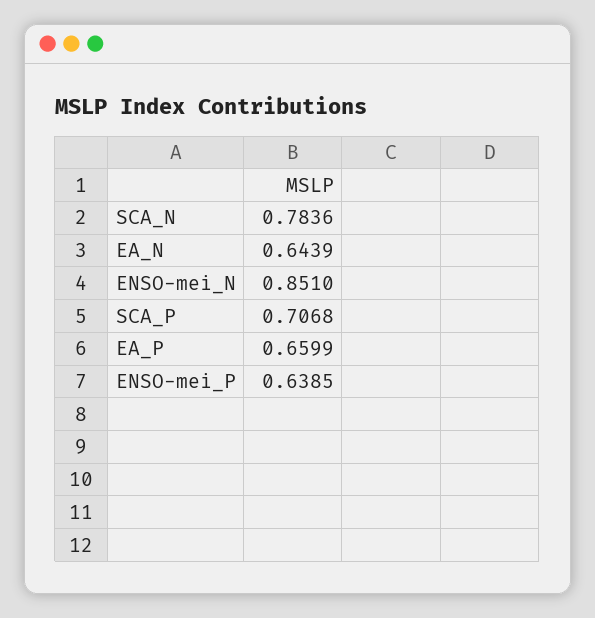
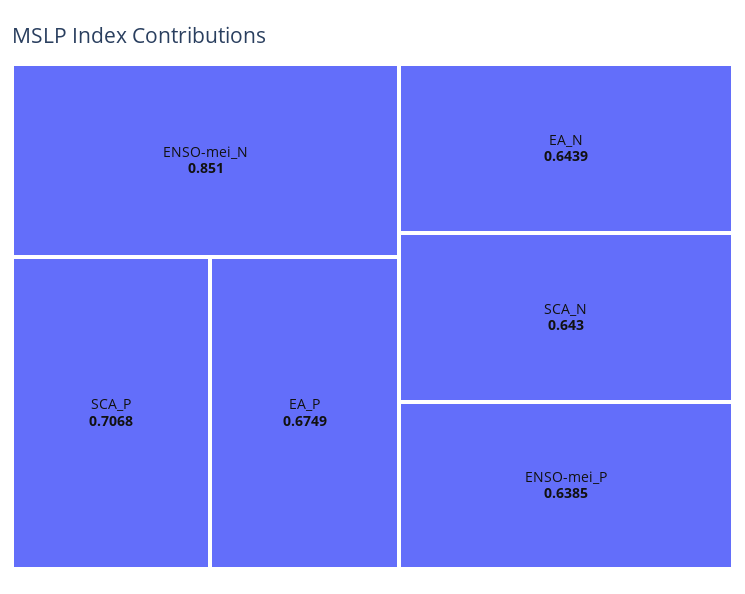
SCA_N: 0.7836 -> 0.643
EA_P: 0.6599 -> 0.6749

